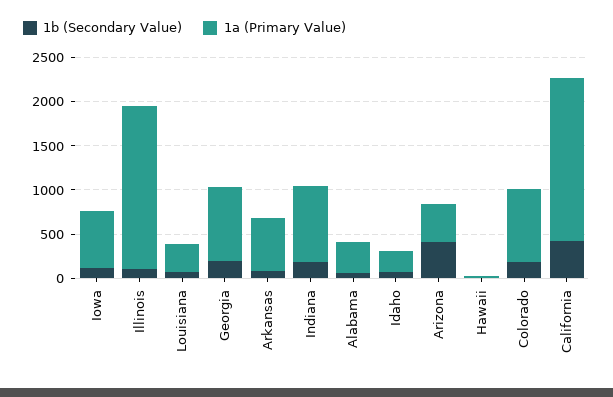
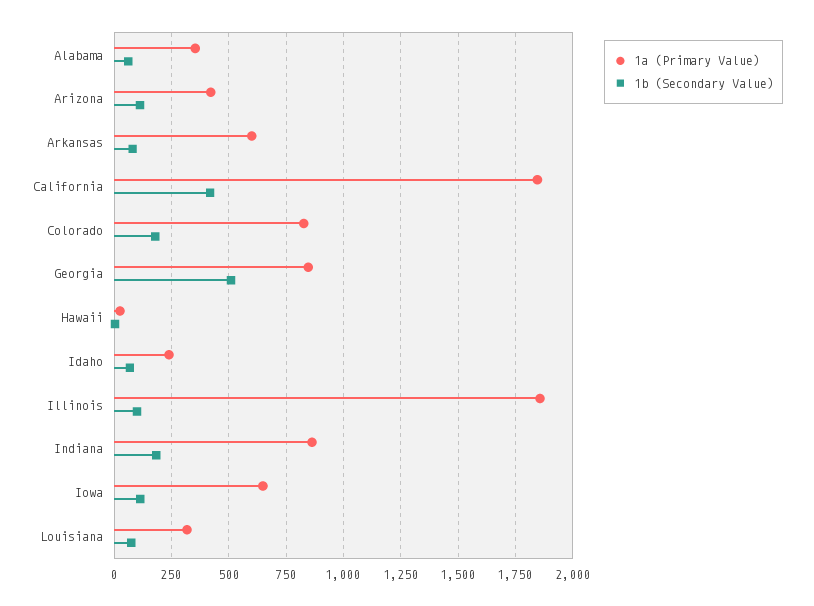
1b (Secondary Value), Georgia: 200 -> 500
1b (Secondary Value), Arizona: 400 -> 100

